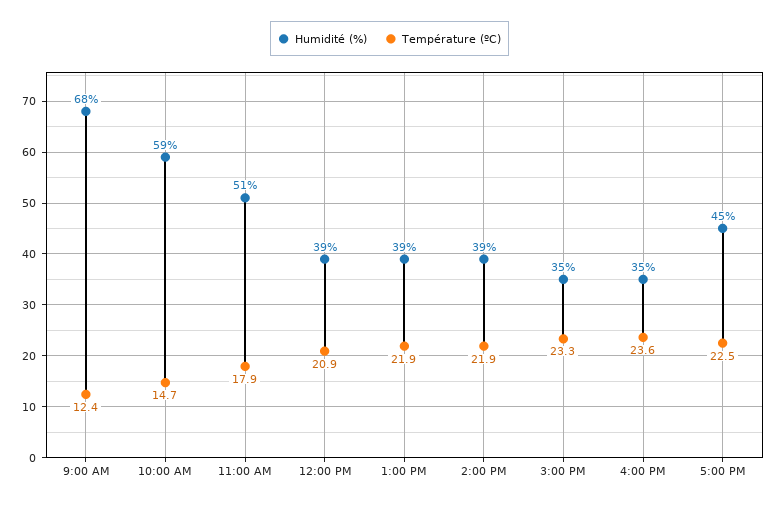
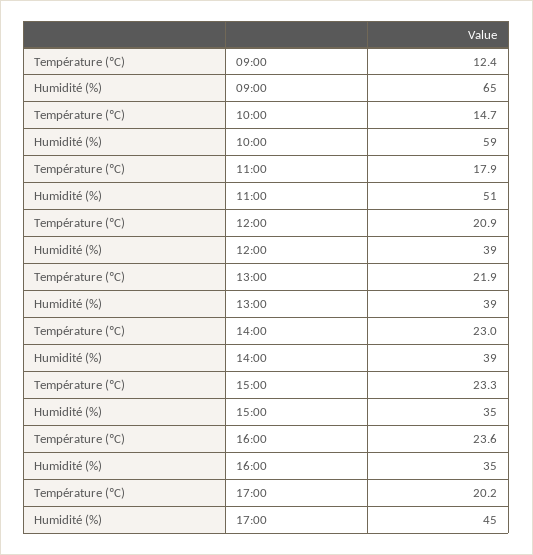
Humidité (%), 9:00 AM: 68 -> 65
Température (ºC), 2:00 PM: 21.9 -> 23
Température (ºC), 5:00 PM: 22.5 -> 20.2

